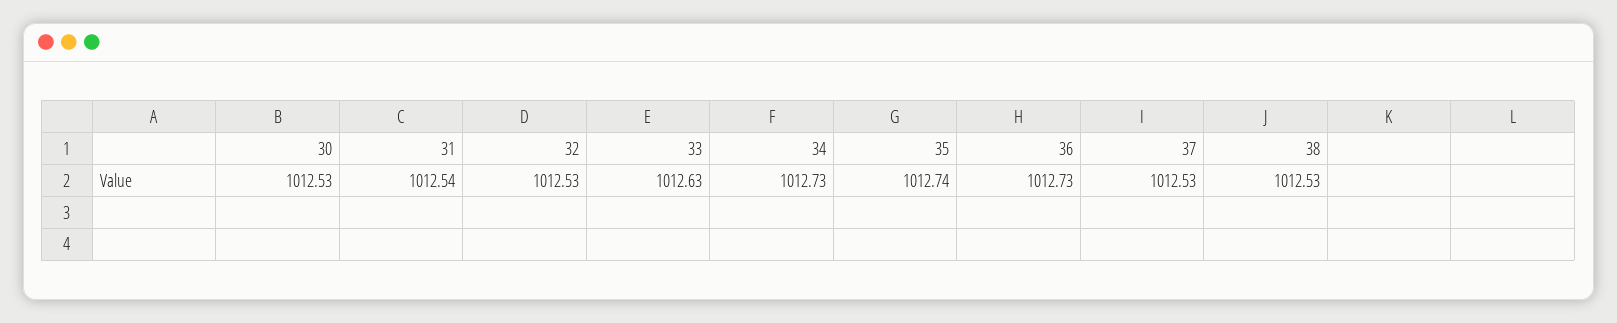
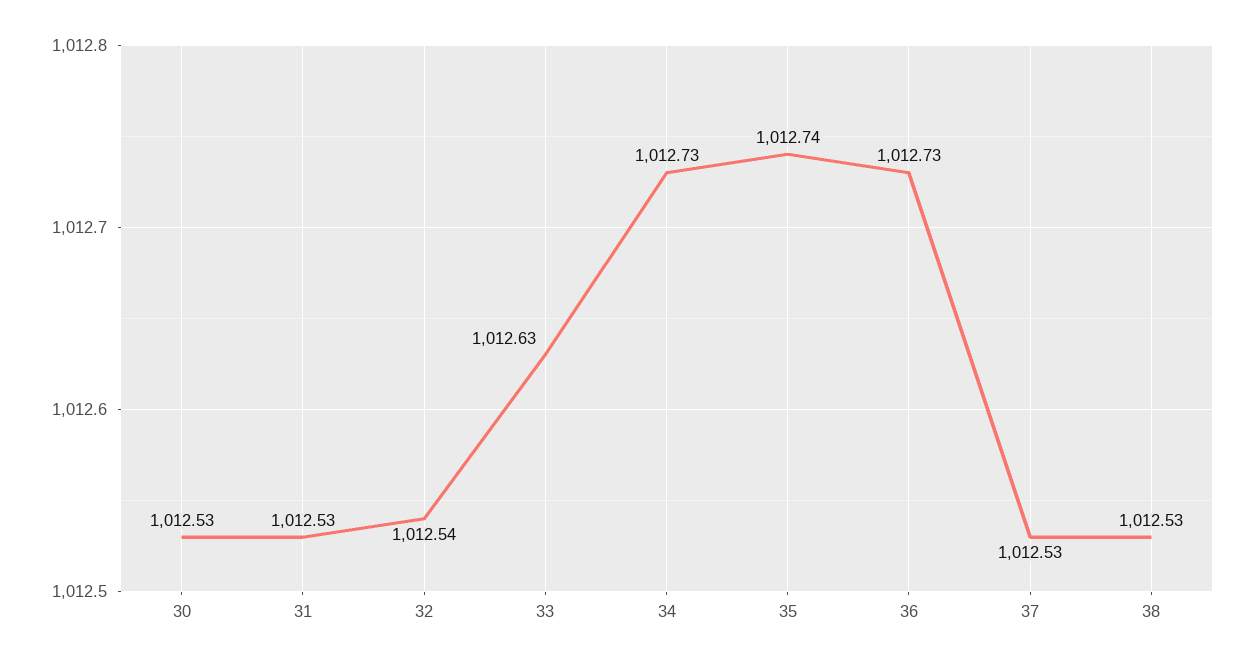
31: 1012.54 -> 1012.53
32: 1012.53 -> 1012.54

